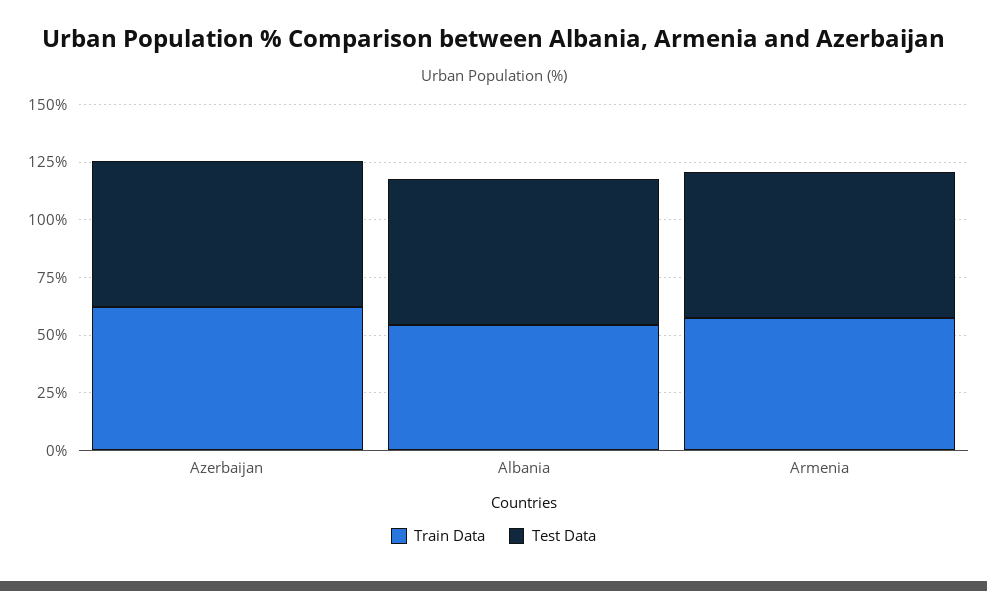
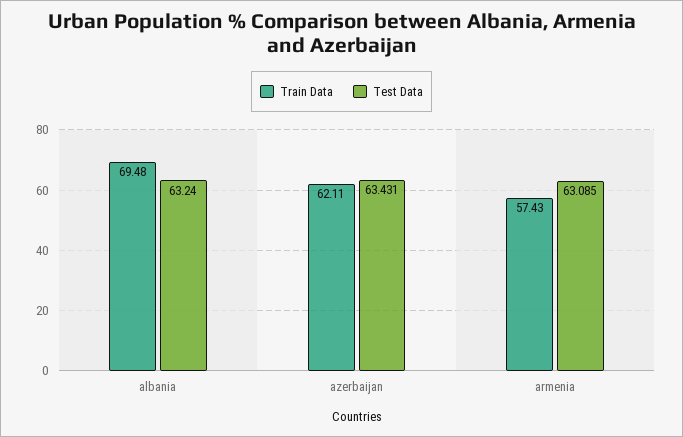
Train Data, Albania: 55 -> 69.48

